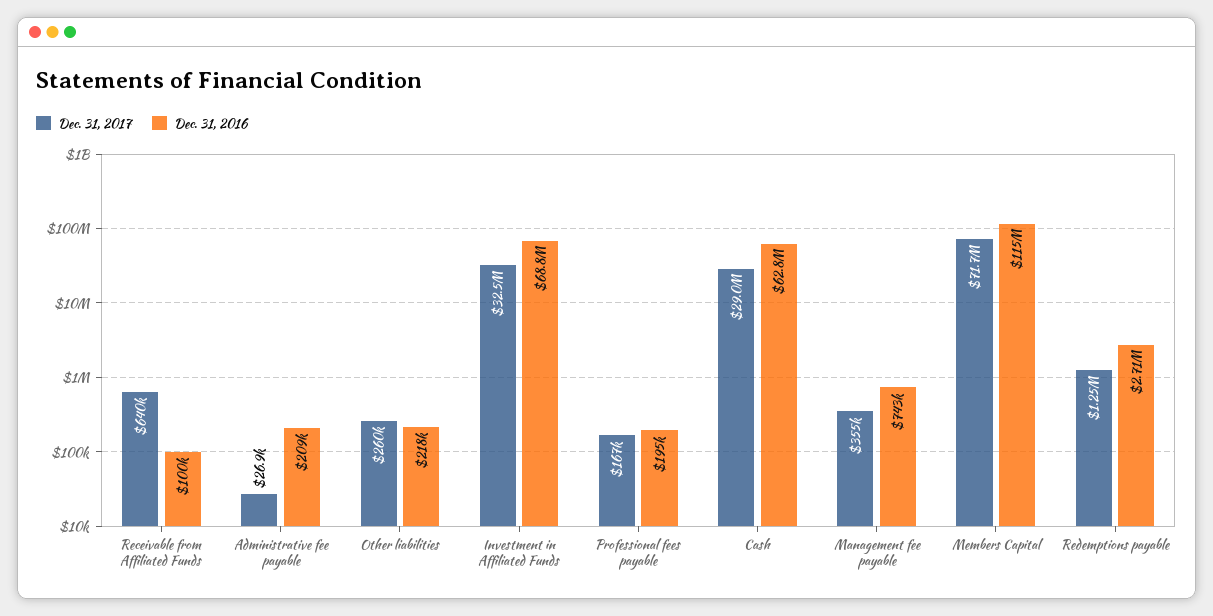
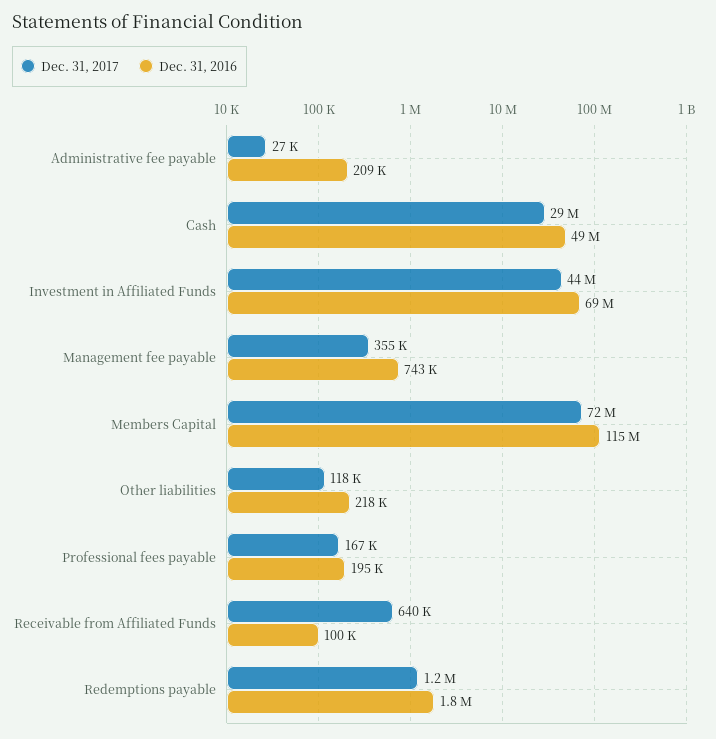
Dec. 31, 2017, Other liabilities: 260000 -> 118000
Dec. 31, 2017, Investment in Affiliated Funds: 32500000 -> 44000000
Dec. 31, 2016, Cash: 62800000 -> 49000000
Dec. 31, 2016, Redemptions payable: 2710000 -> 1800000

